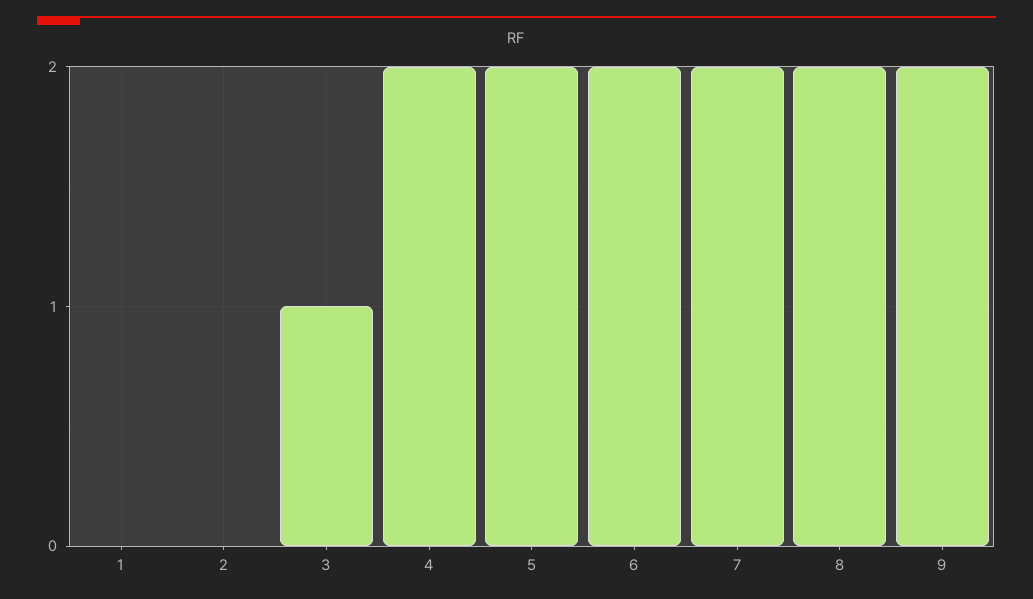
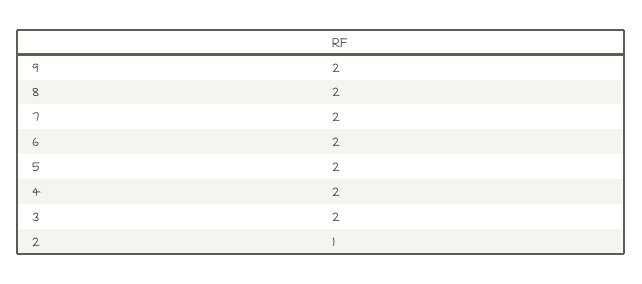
1: 0 -> none
2: 0 -> 1
3: 1 -> 2

